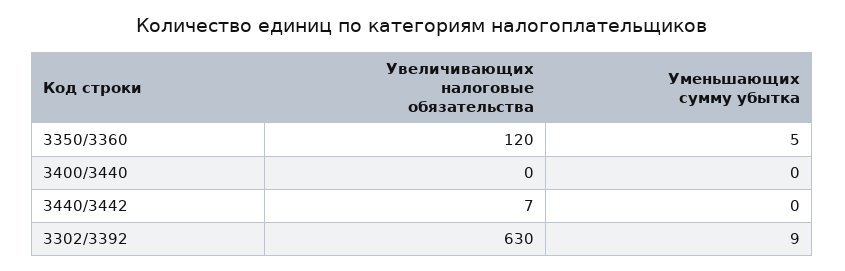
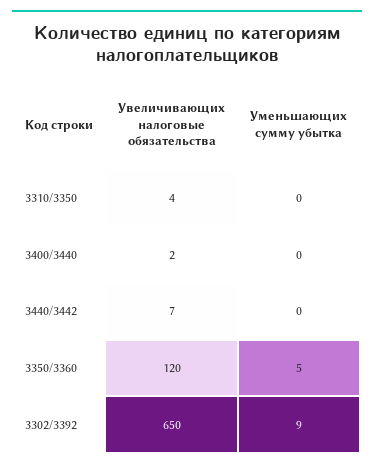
Увеличивающих налоговые обязательства, 3400/3440: 0 -> 2
Увеличивающих налоговые обязательства, 3302/3392: 630 -> 650
Увеличивающих налоговые обязательства, 3310/3350: none -> 4
Уменьшающих сумму убытка, 3310/3350: none -> 0

